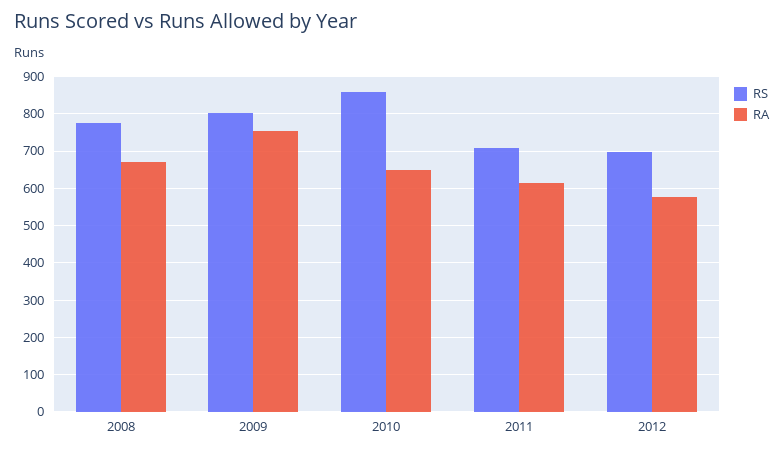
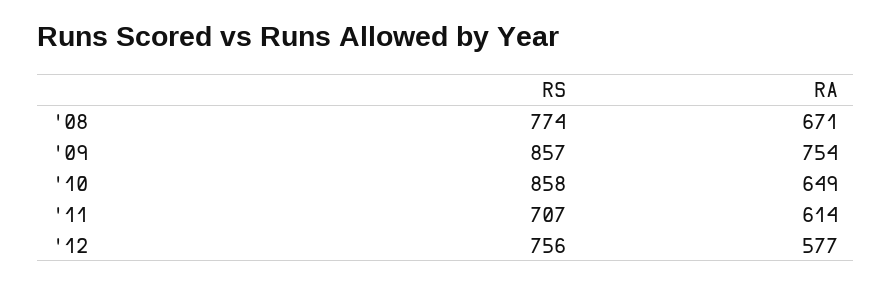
RS, 2009: 800 -> 857
RS, 2012: 700 -> 756

